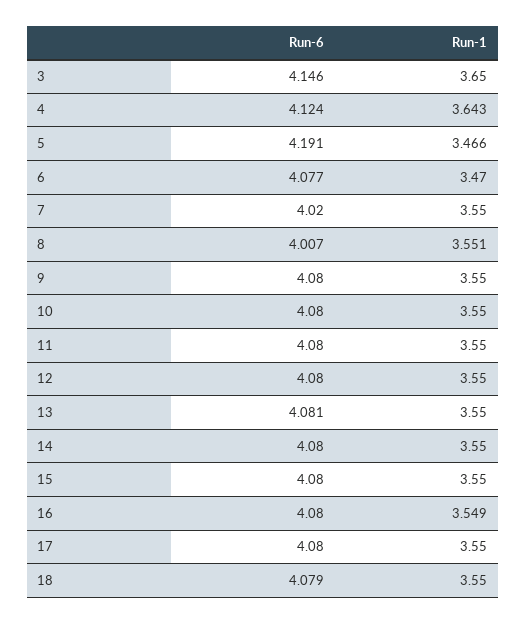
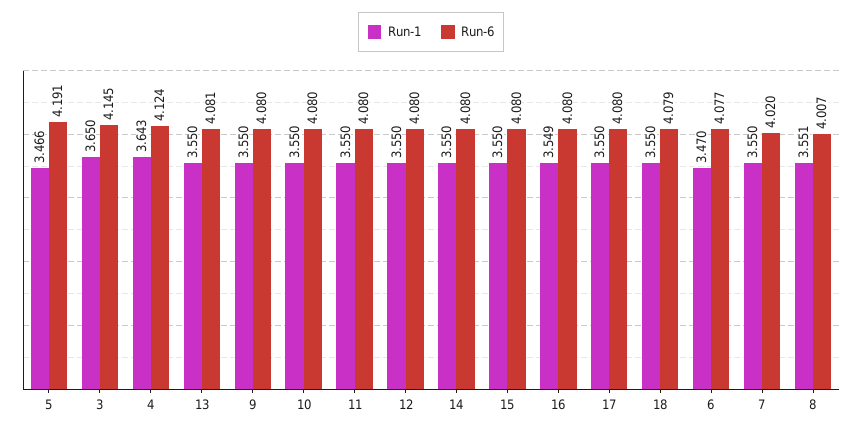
Run-6, 3: 4.146 -> 4.145

